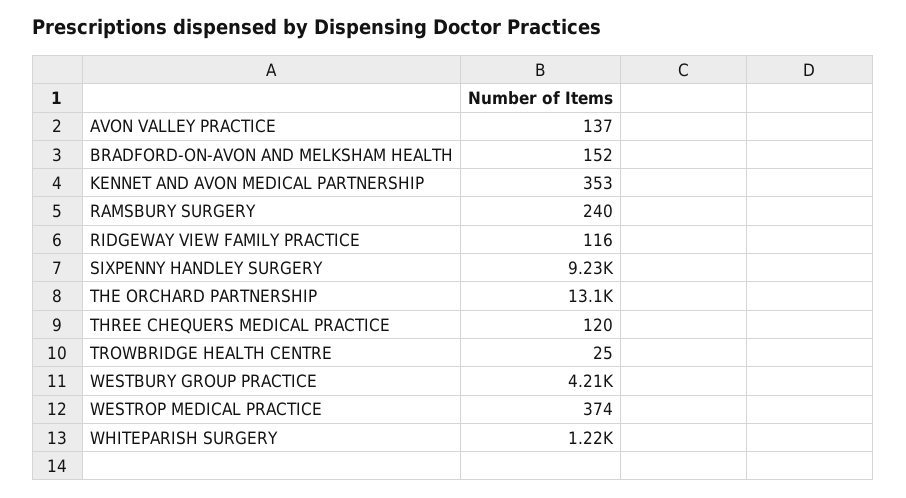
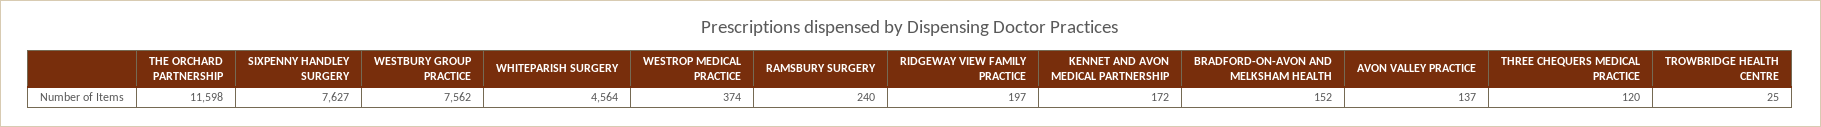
KENNET AND AVON MEDICAL PARTNERSHIP: 353 -> 172
RIDGEWAY VIEW FAMILY PRACTICE: 116 -> 197
SIXPENNY HANDLEY SURGERY: 9230 -> 7627
THE ORCHARD PARTNERSHIP: 13100 -> 11598
WESTBURY GROUP PRACTICE: 4210 -> 7562
WHITEPARISH SURGERY: 1220 -> 4564

